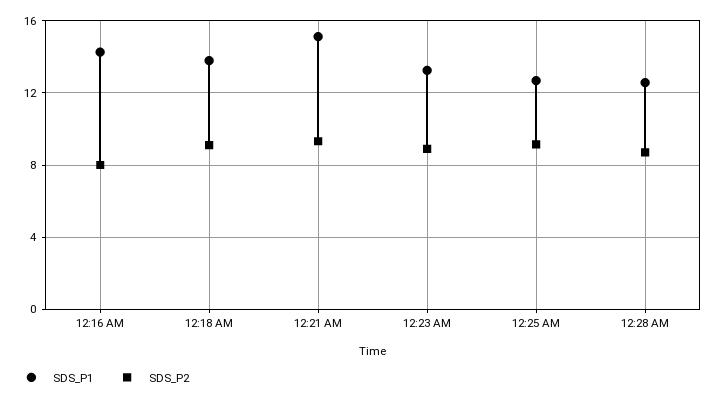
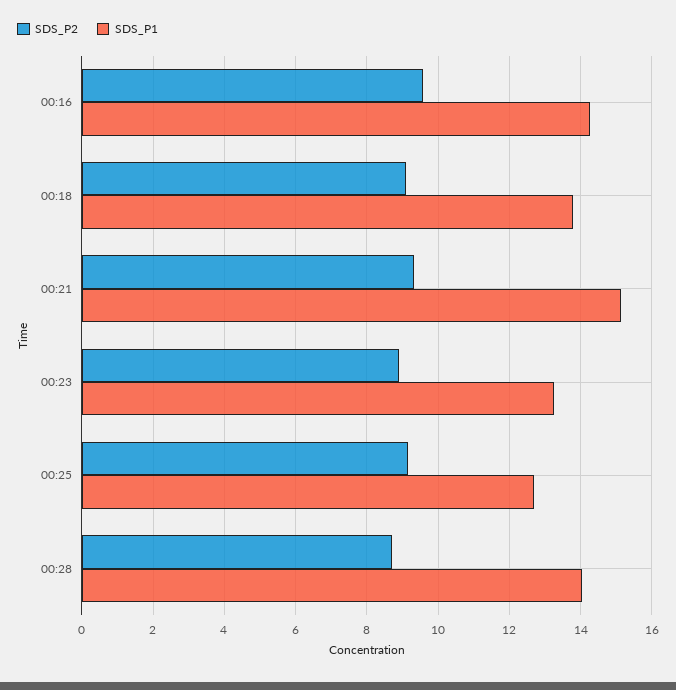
SDS_P2, 12:16 AM: 8 -> 9.6
SDS_P1, 12:28 AM: 12.5 -> 14

